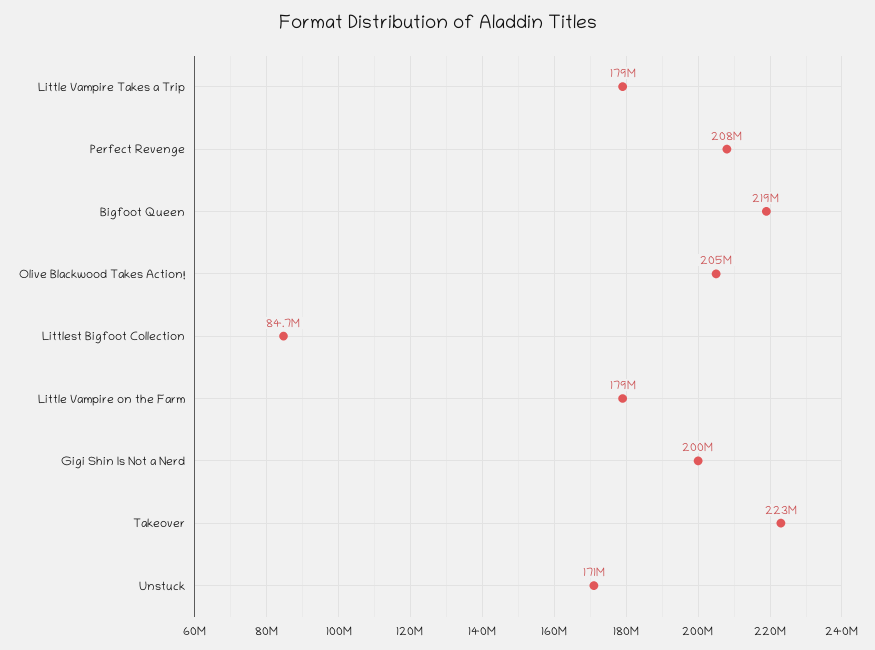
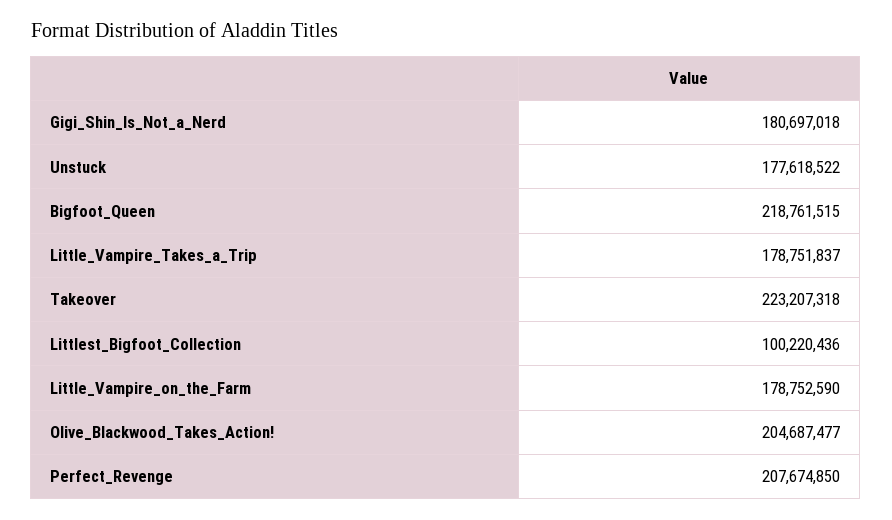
Littlest Bigfoot Collection: 84700000 -> 100220436
Gigi Shin Is Not a Nerd: 200000000 -> 180697018
Unstuck: 171000000 -> 177618522

